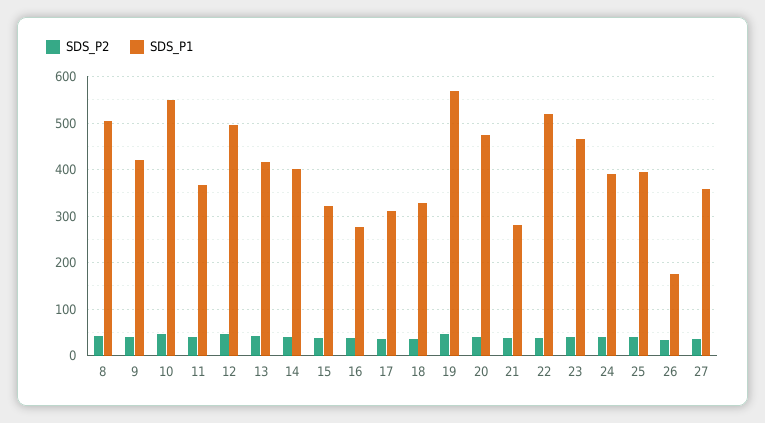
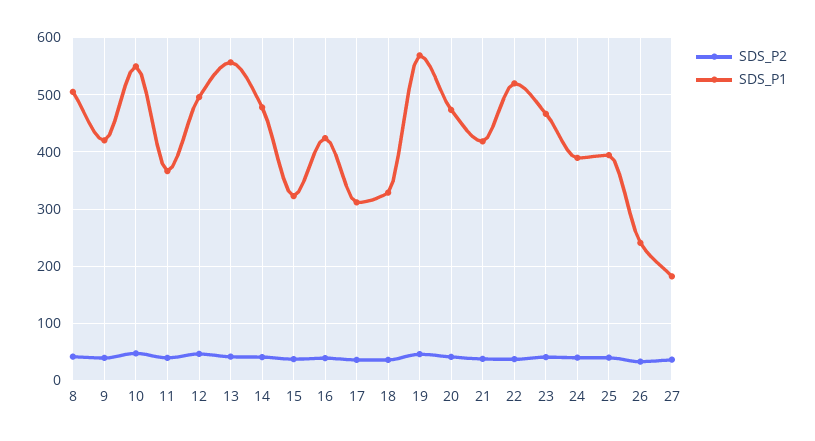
SDS_P1, 13: 420 -> 560
SDS_P1, 14: 400 -> 480
SDS_P1, 16: 280 -> 420
SDS_P1, 21: 280 -> 420
SDS_P1, 26: 180 -> 240
SDS_P1, 27: 360 -> 180

